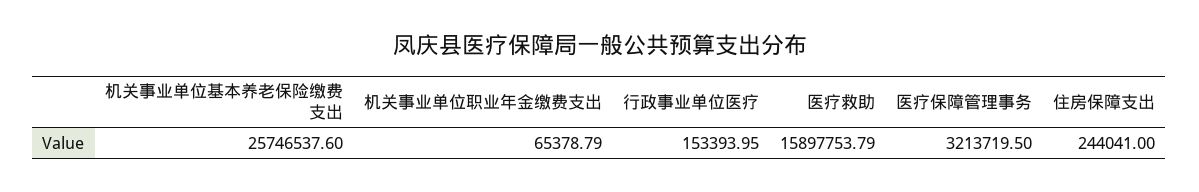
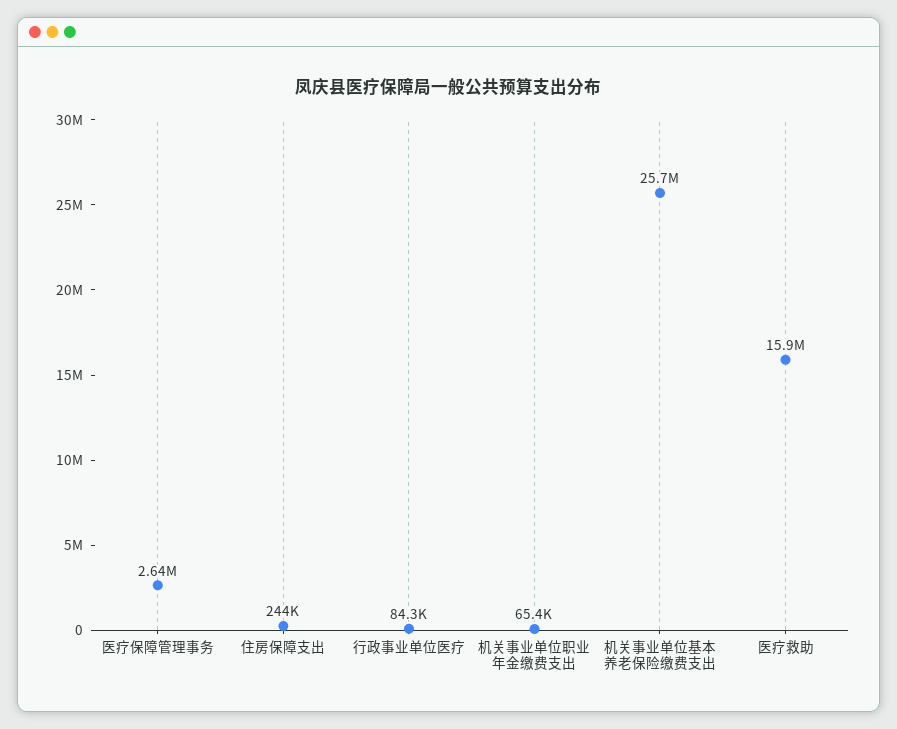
行政事业单位医疗: 153393.95 -> 84300
医疗保障管理事务: 3213719.5 -> 2640000

